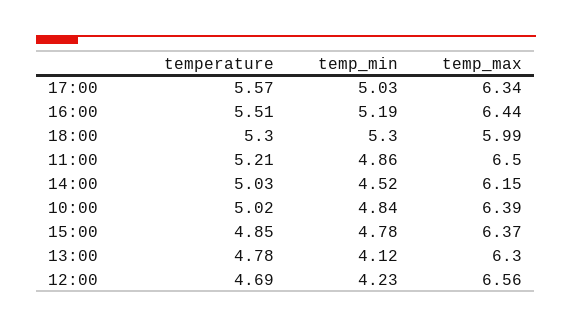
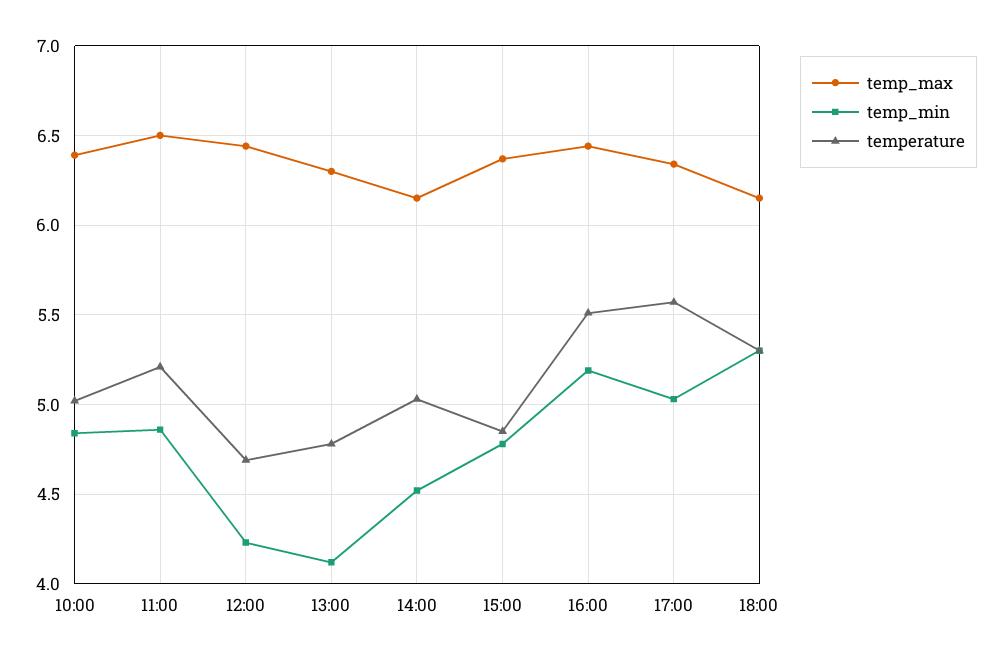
temp_max, 18:00: 5.99 -> 6.15
temp_max, 12:00: 6.56 -> 6.45

